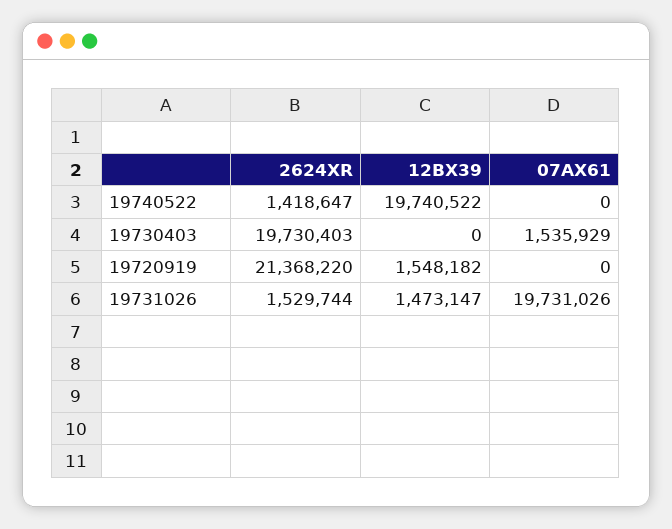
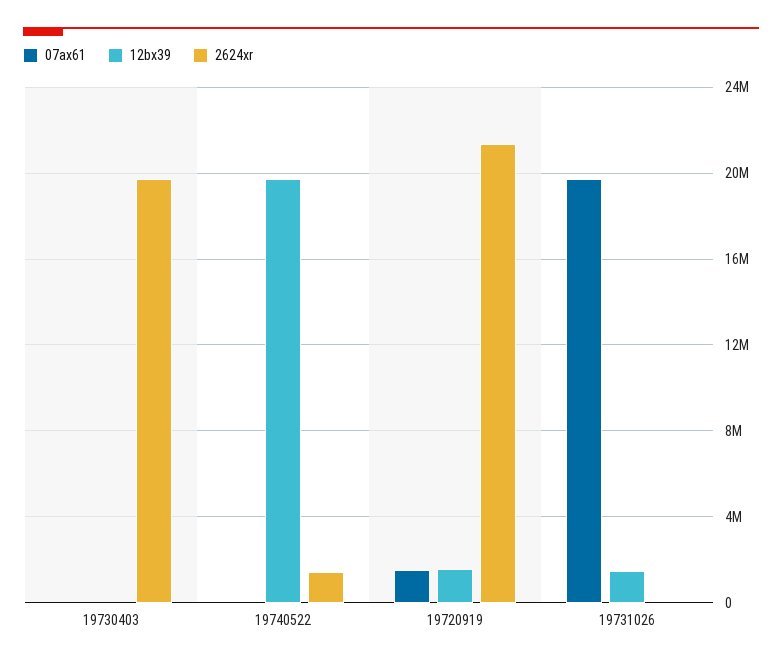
07AX61, 19730403: 1535929 -> 0
07AX61, 19720919: 0 -> 1500000
2624XR, 19731026: 1529744 -> 0

